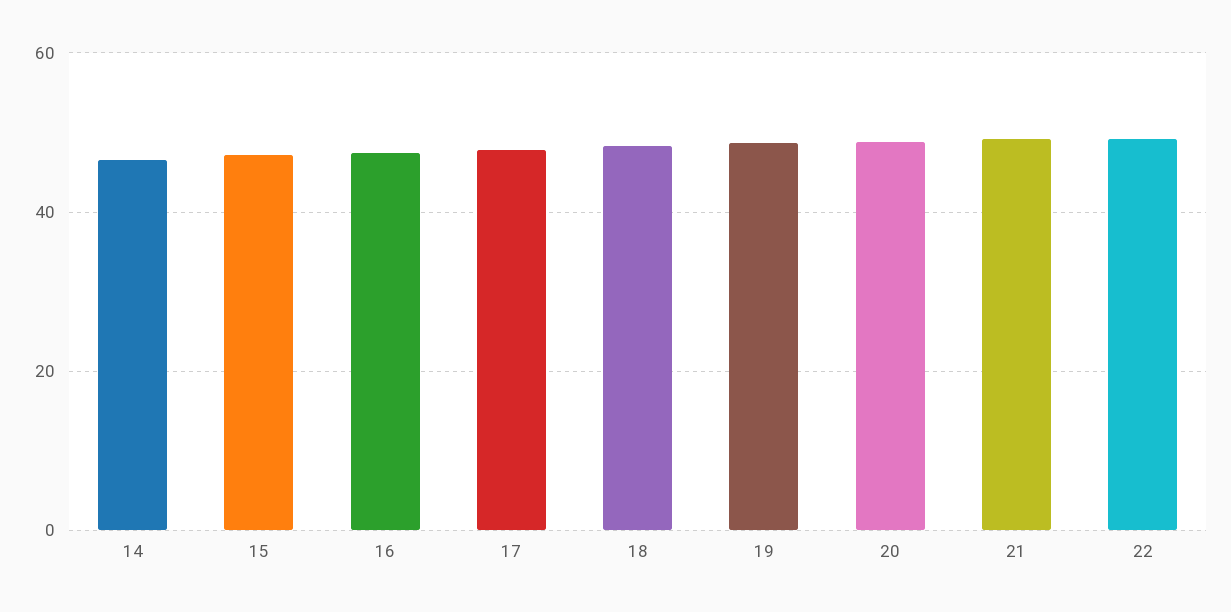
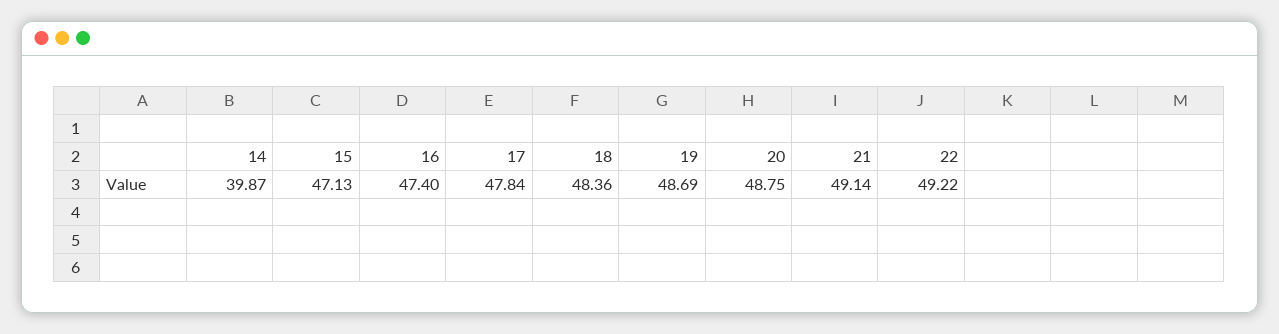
14: 46 -> 39.87

